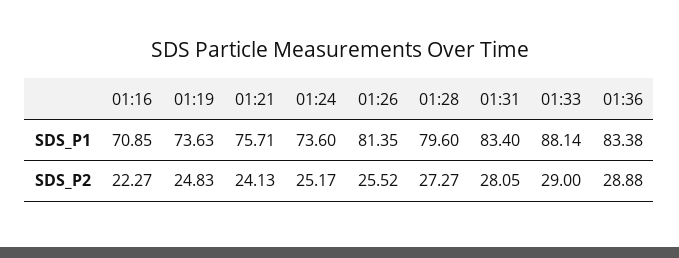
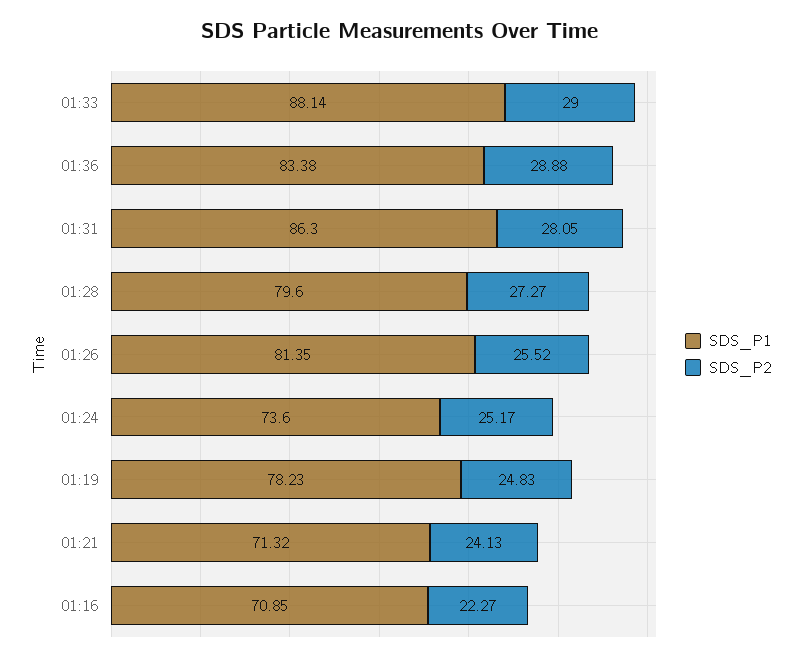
SDS_P1, 01:19: 73.63 -> 78.23
SDS_P1, 01:21: 75.71 -> 71.32
SDS_P1, 01:31: 83.4 -> 86.3

